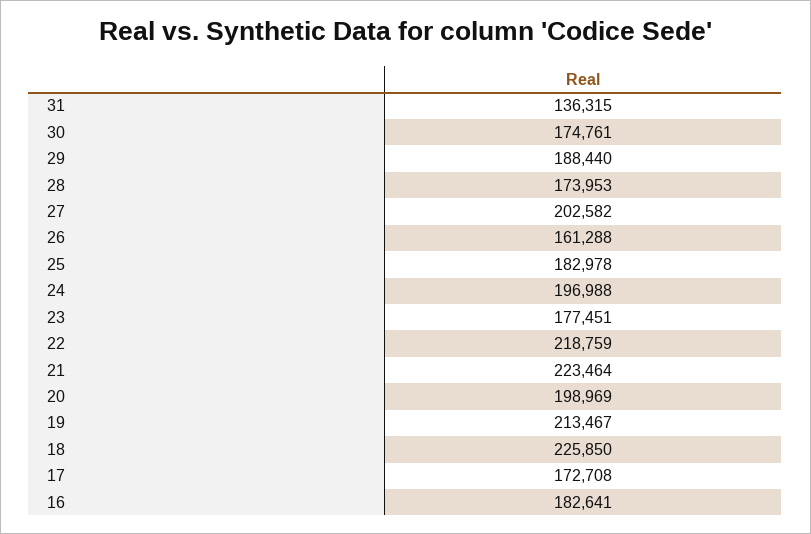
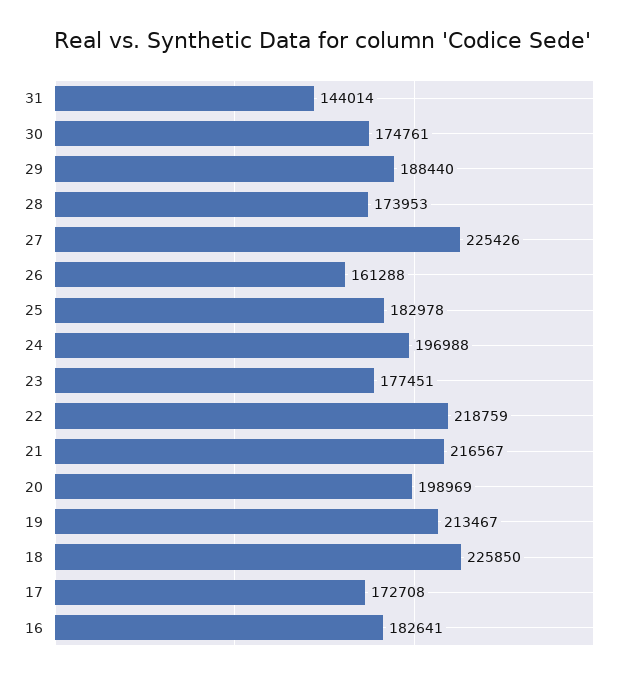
31: 136315 -> 144014
27: 202582 -> 225426
21: 223464 -> 216567

